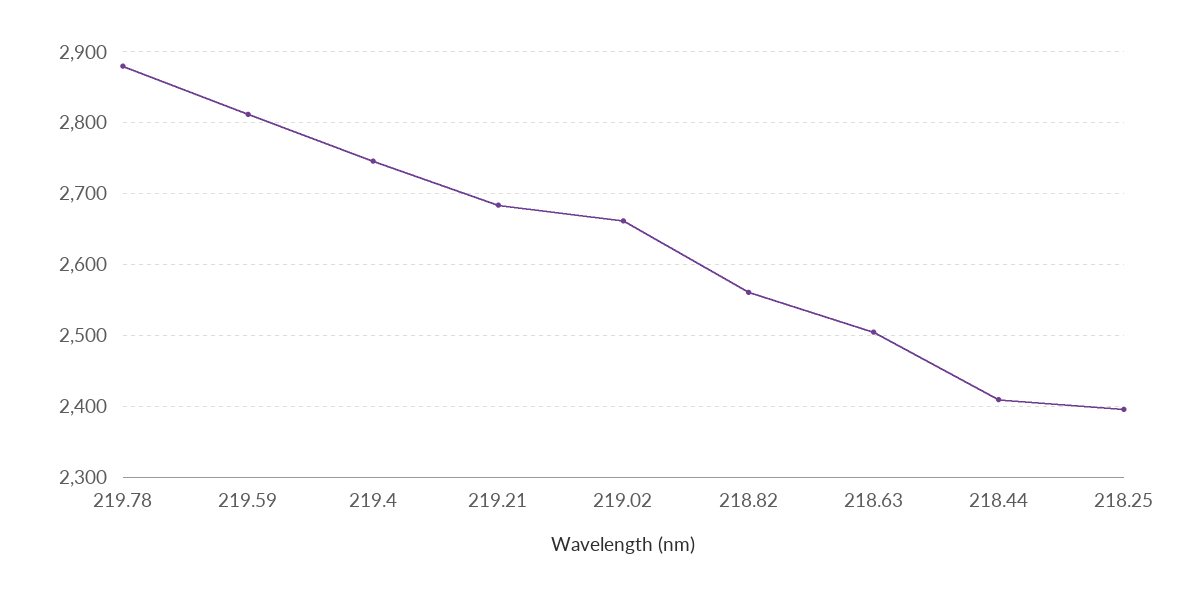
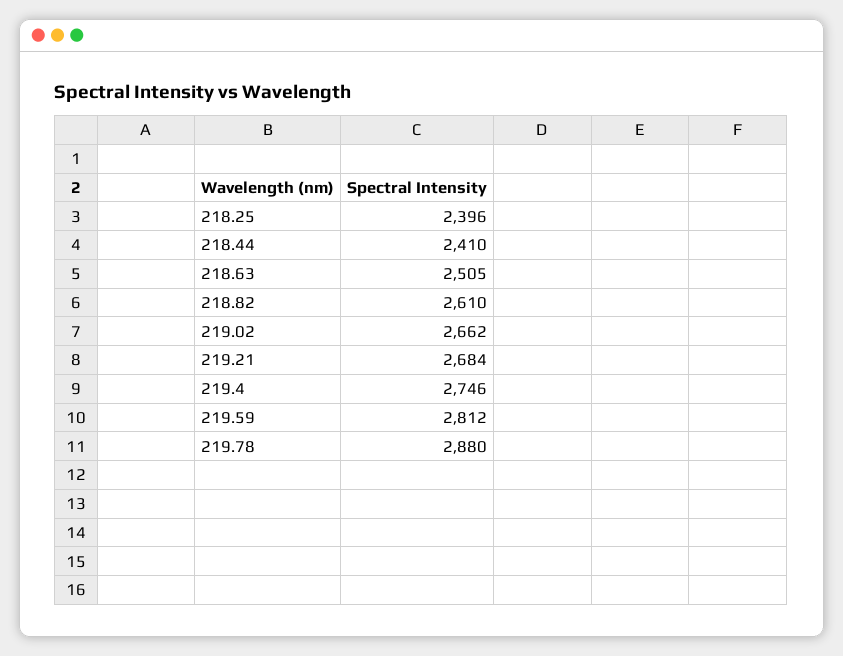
218.82: 2560 -> 2610

